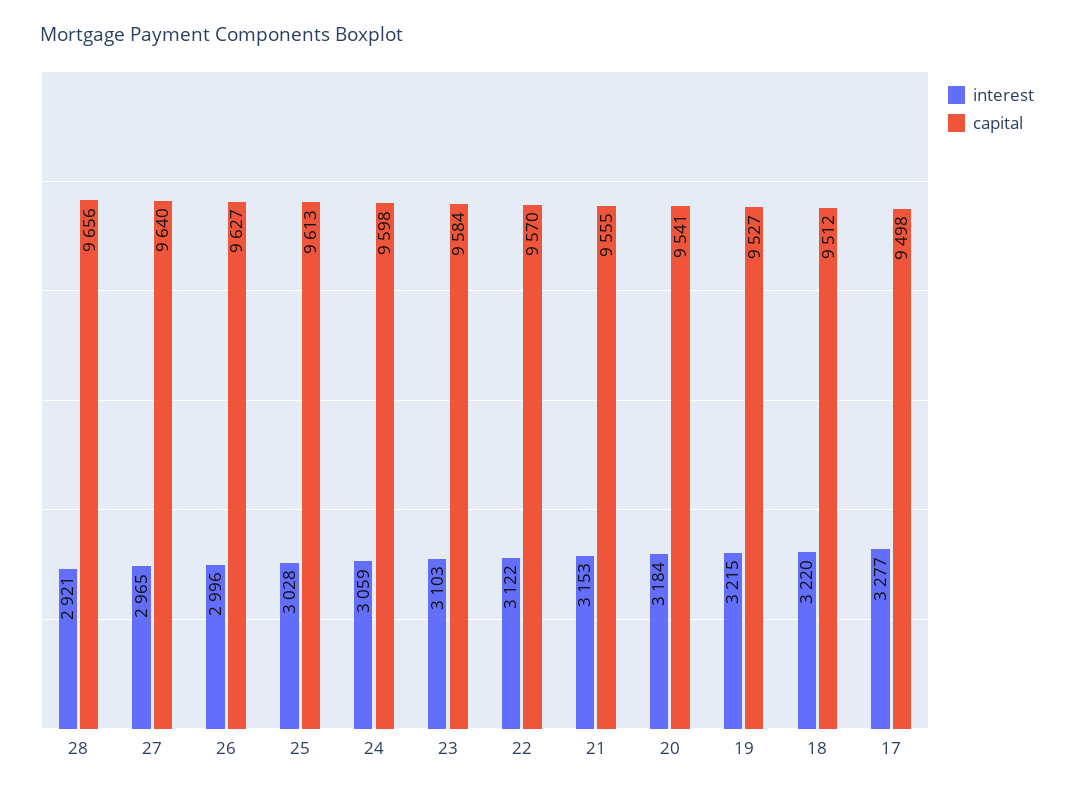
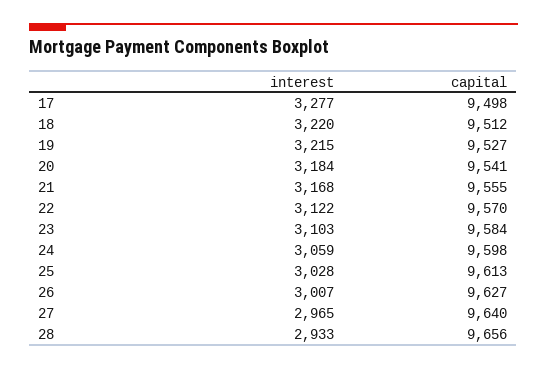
interest, 28: 2921 -> 2933
interest, 26: 2996 -> 3007
interest, 21: 3153 -> 3168

